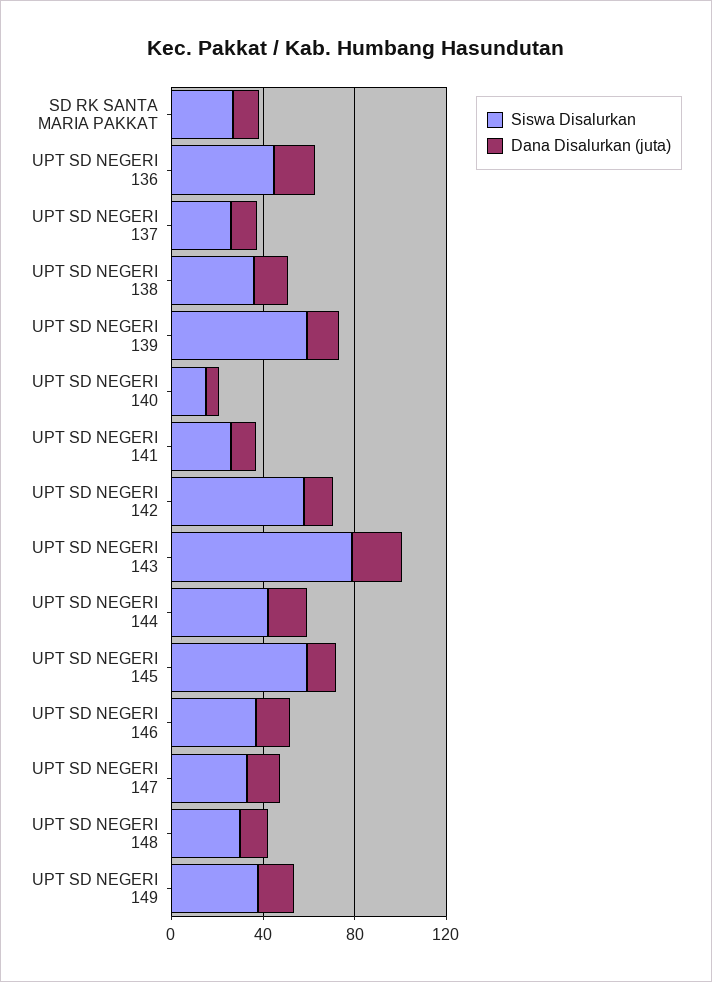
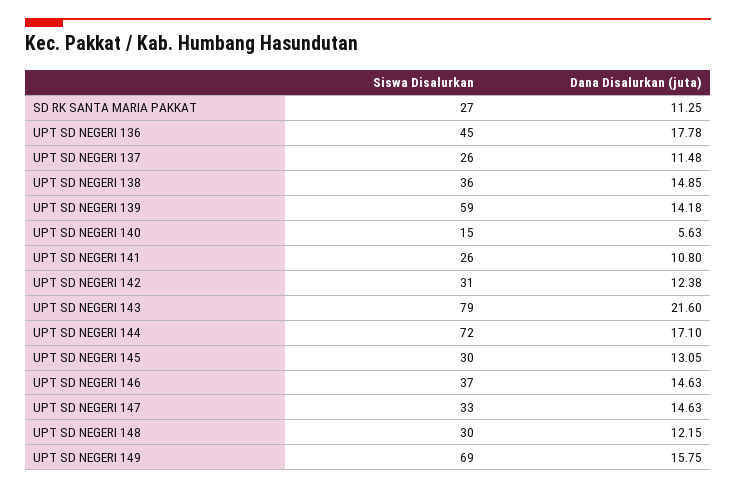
Siswa Disalurkan, UPT SD NEGERI 142: 60 -> 31
Siswa Disalurkan, UPT SD NEGERI 144: 40 -> 72
Siswa Disalurkan, UPT SD NEGERI 145: 60 -> 30
Siswa Disalurkan, UPT SD NEGERI 149: 40 -> 69

